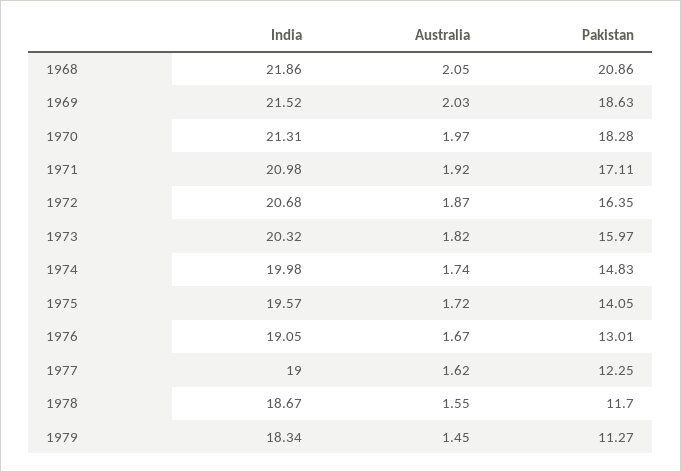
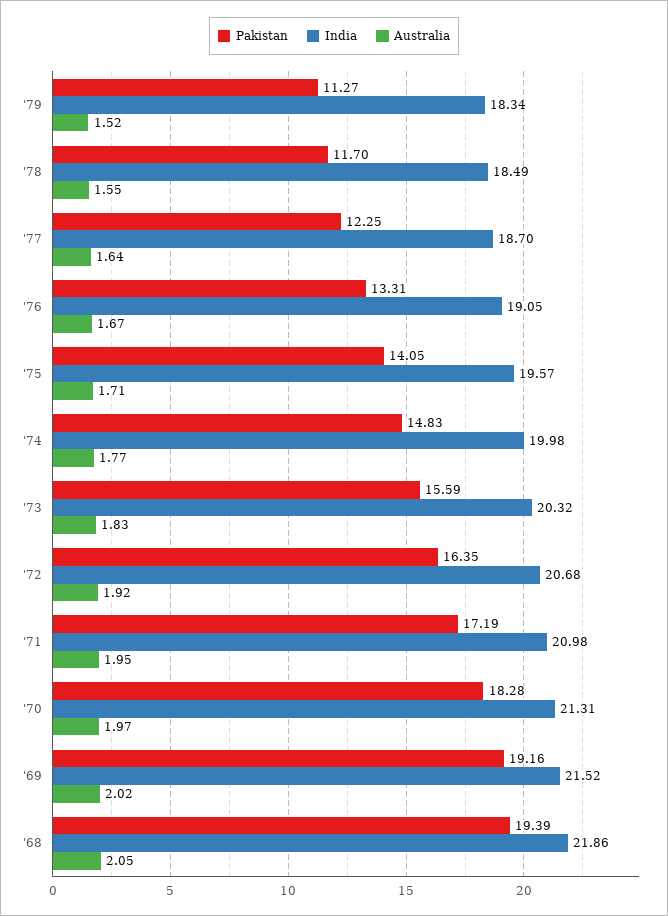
Pakistan, 1968: 20.86 -> 19.39
Australia, 1969: 2.03 -> 2.02
Pakistan, 1969: 18.63 -> 19.16
Australia, 1971: 1.92 -> 1.95
Pakistan, 1971: 17.11 -> 17.19
Australia, 1972: 1.87 -> 1.92
Australia, 1973: 1.82 -> 1.83
Pakistan, 1973: 15.97 -> 15.59
Australia, 1974: 1.74 -> 1.77
Australia, 1975: 1.72 -> 1.71
Pakistan, 1976: 13.01 -> 13.31
India, 1977: 19 -> 18.7
Australia, 1977: 1.62 -> 1.64
India, 1978: 18.67 -> 18.49
Australia, 1979: 1.45 -> 1.52

